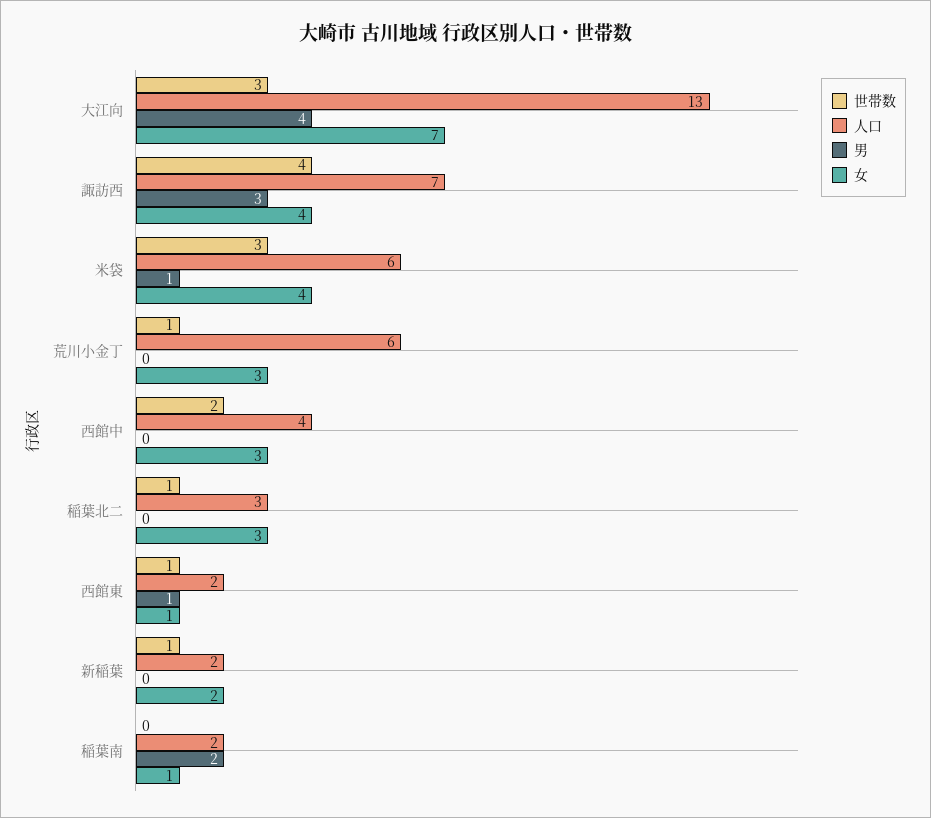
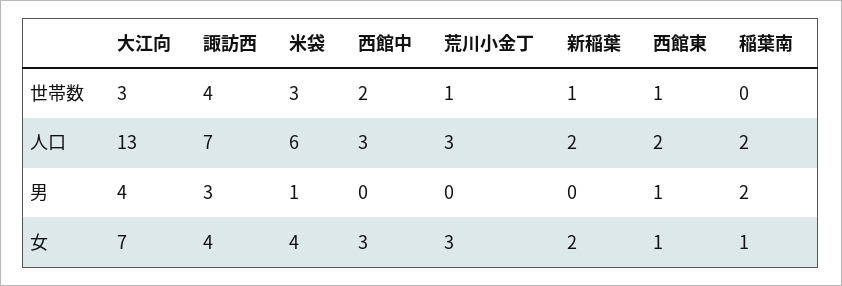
人口, 荒川小金丁: 6 -> 3
人口, 西館中: 4 -> 3
世帯数, 稲葉北二: 1 -> none
人口, 稲葉北二: 3 -> none
男, 稲葉北二: 0 -> none
女, 稲葉北二: 3 -> none

